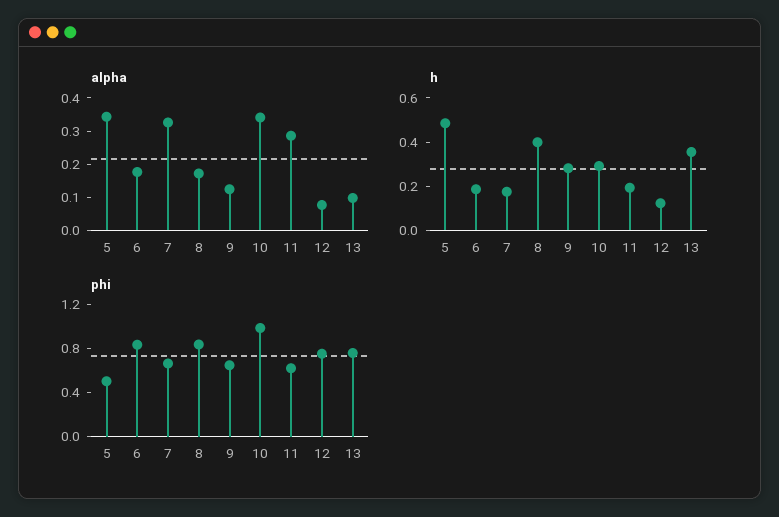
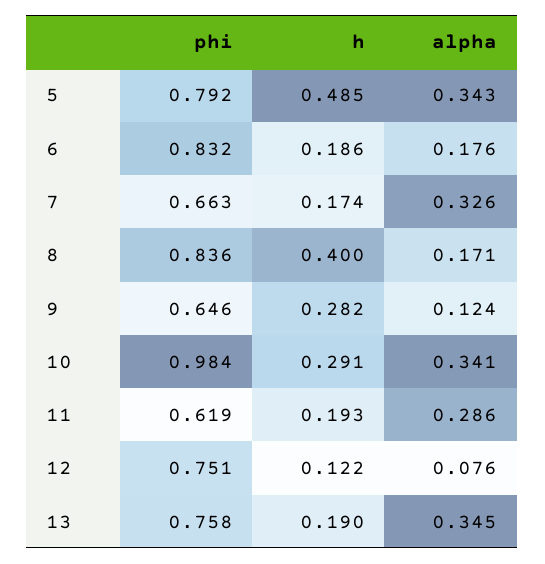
alpha, 13: 0.1 -> 0.345
h, 13: 0.35 -> 0.19
phi, 5: 0.5 -> 0.792

